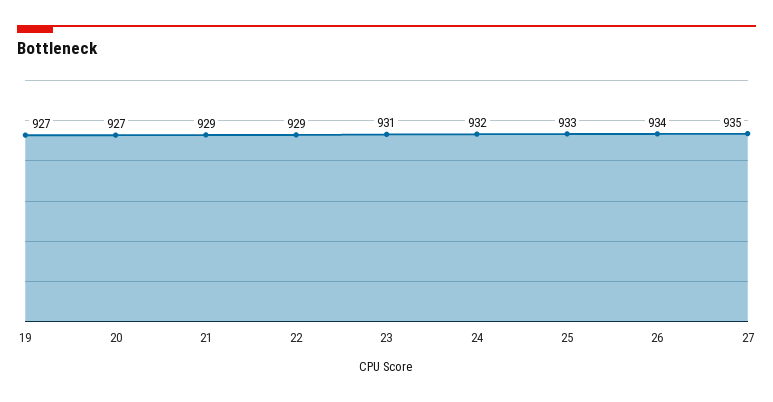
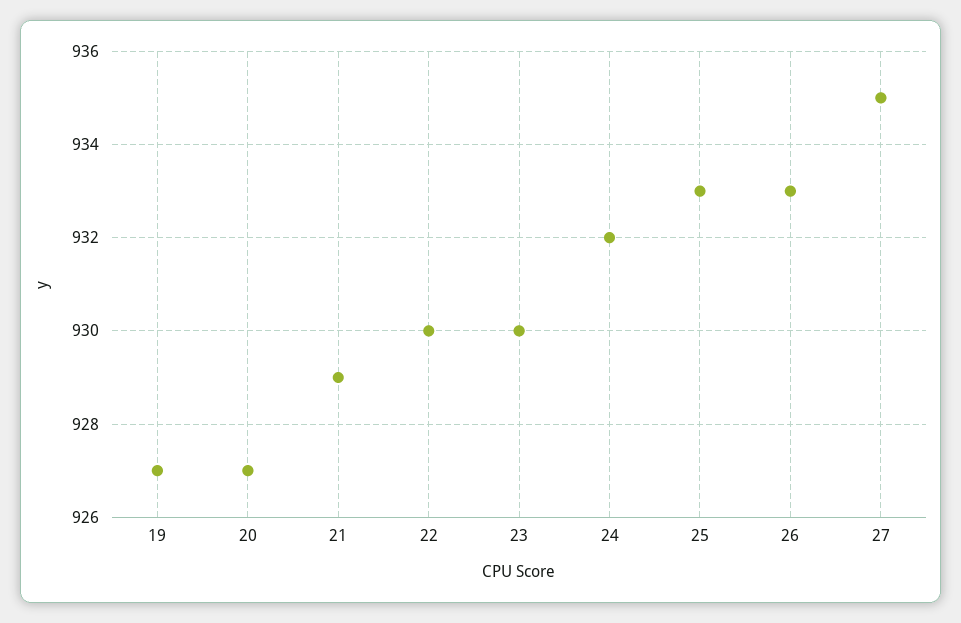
22: 929 -> 930
23: 931 -> 930
26: 934 -> 933

